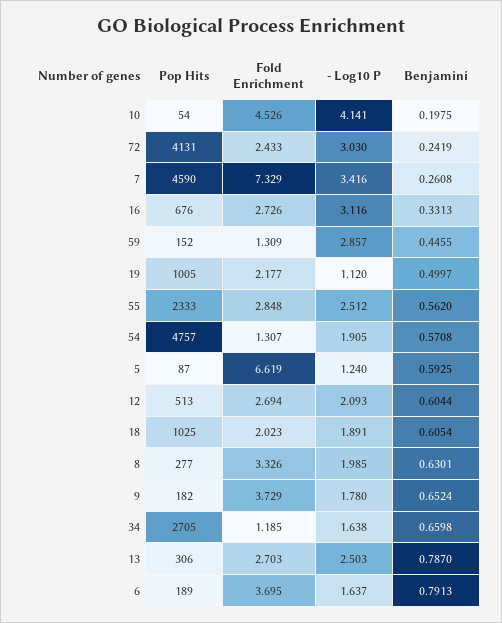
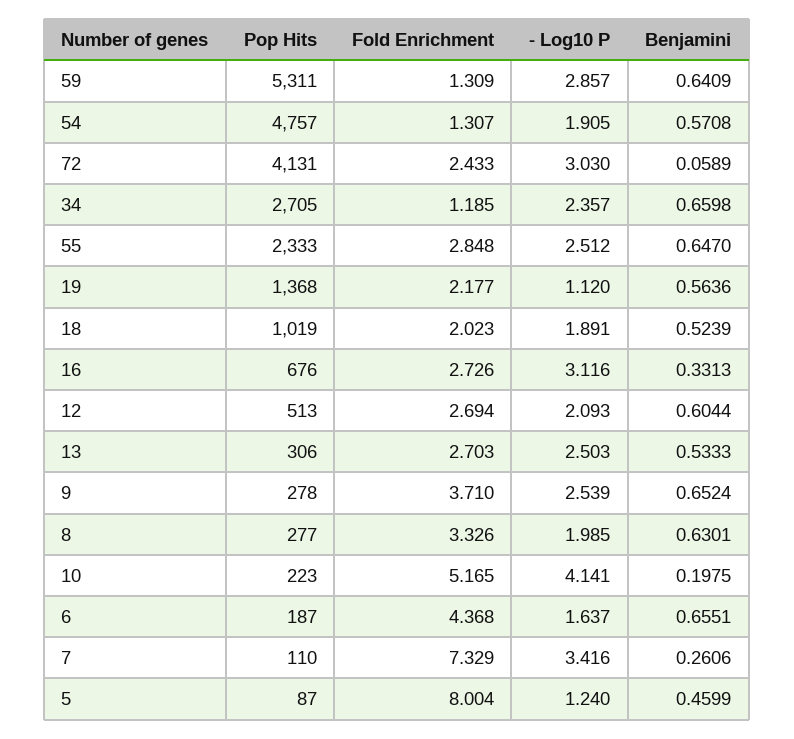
Pop Hits, 10: 54 -> 223
Fold Enrichment, 10: 4.526 -> 5.165
Benjamini, 72: 0.2419 -> 0.0589
Pop Hits, 7: 4590 -> 110
Benjamini, 7: 0.2608 -> 0.2606
Pop Hits, 59: 152 -> 5311
Benjamini, 59: 0.4455 -> 0.6409
Pop Hits, 19: 1005 -> 1368
Benjamini, 19: 0.4997 -> 0.5636
Benjamini, 55: 0.562 -> 0.647
Fold Enrichment, 5: 6.619 -> 8.004
Benjamini, 5: 0.5925 -> 0.4599
Pop Hits, 18: 1025 -> 1019
Benjamini, 18: 0.6054 -> 0.5239
Pop Hits, 9: 182 -> 278
Fold Enrichment, 9: 3.729 -> 3.71
- Log10 P, 9: 1.78 -> 2.539
- Log10 P, 34: 1.638 -> 2.357
Benjamini, 13: 0.787 -> 0.5333
Pop Hits, 6: 189 -> 187
Fold Enrichment, 6: 3.695 -> 4.368
Benjamini, 6: 0.7913 -> 0.6551

